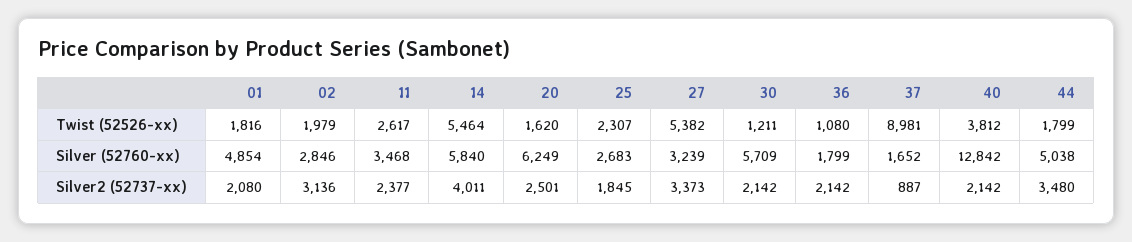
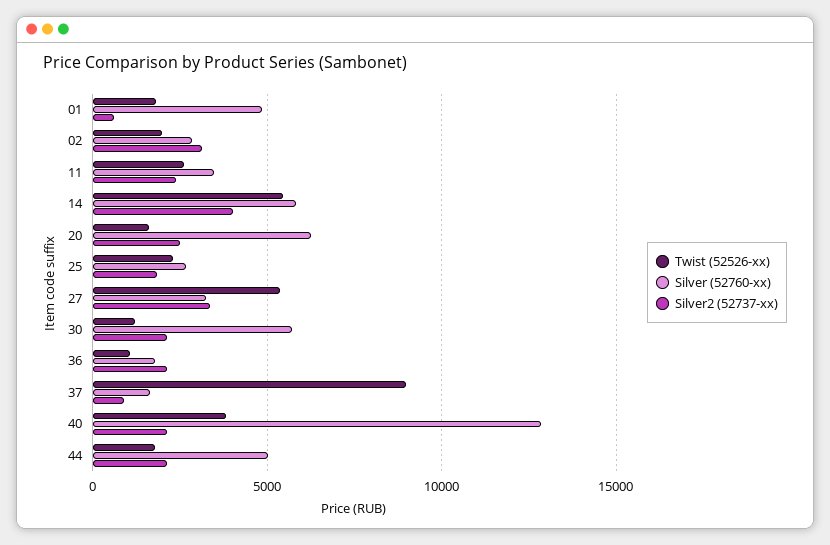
Silver2 (52737-xx), 01: 2080 -> 500
Silver2 (52737-xx), 44: 3480 -> 2000

